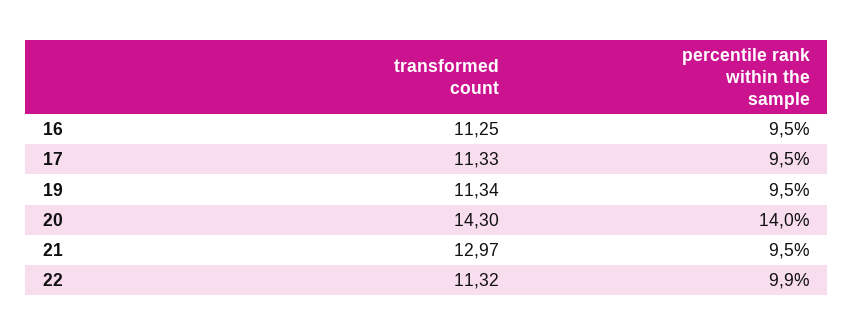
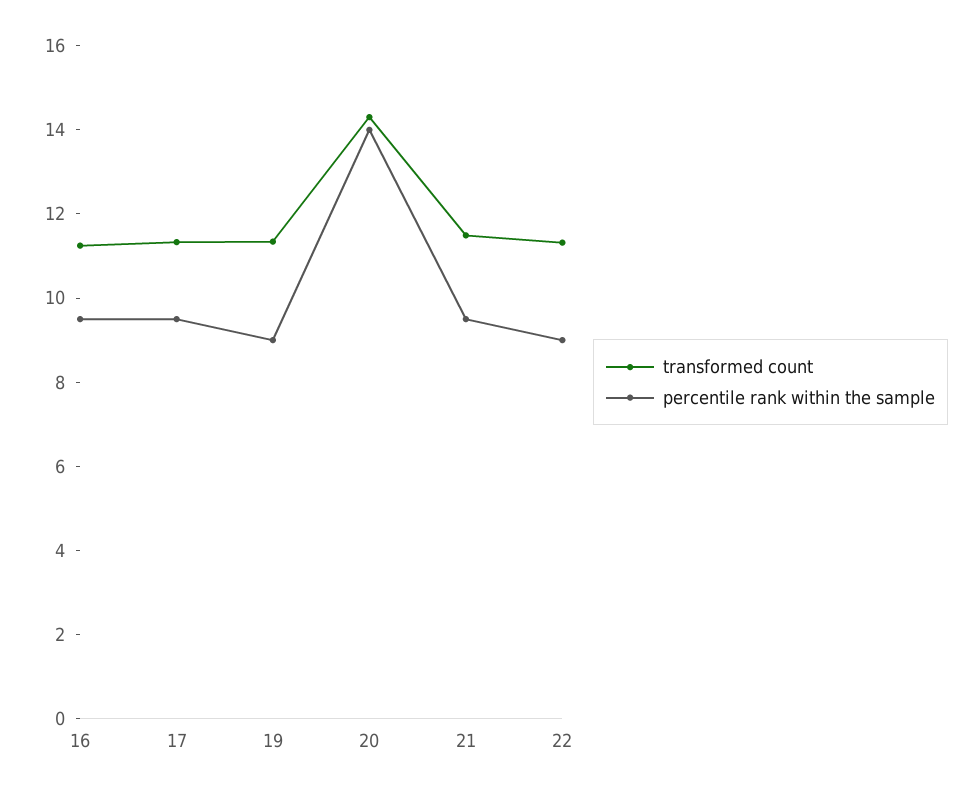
percentile rank within the sample, 19: 9.5 -> 9
transformed count, 21: 12.97 -> 11.5
percentile rank within the sample, 22: 9.9 -> 9

